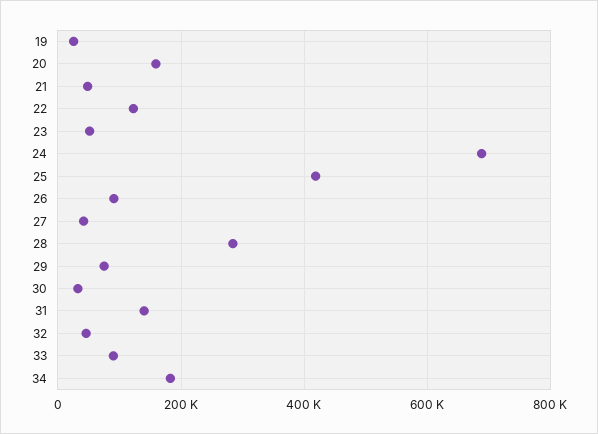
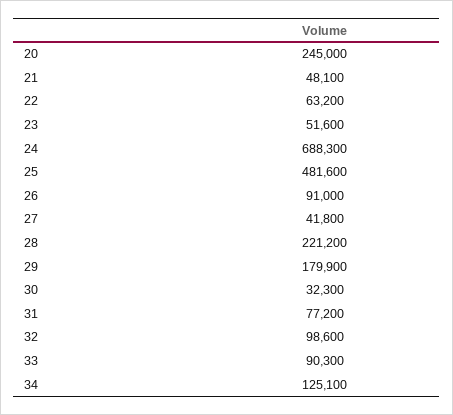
19: 20000 -> none
20: 160000 -> 245000
22: 120000 -> 63200
25: 420000 -> 481600
28: 280000 -> 221200
29: 80000 -> 179900
31: 140000 -> 77200
32: 40000 -> 98600
34: 180000 -> 125100

